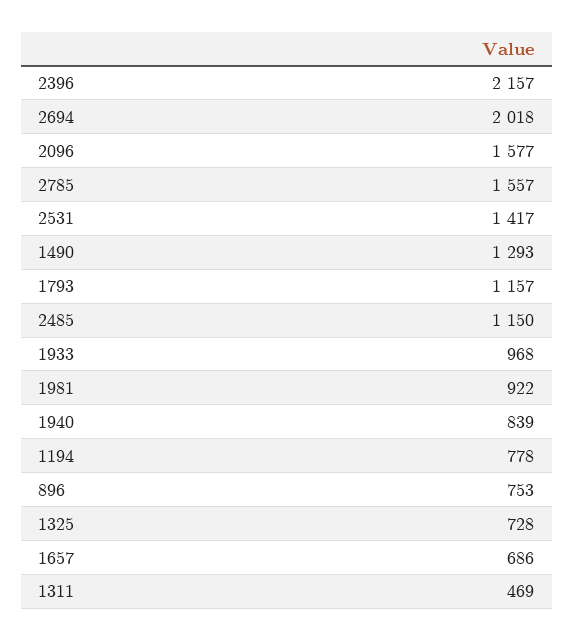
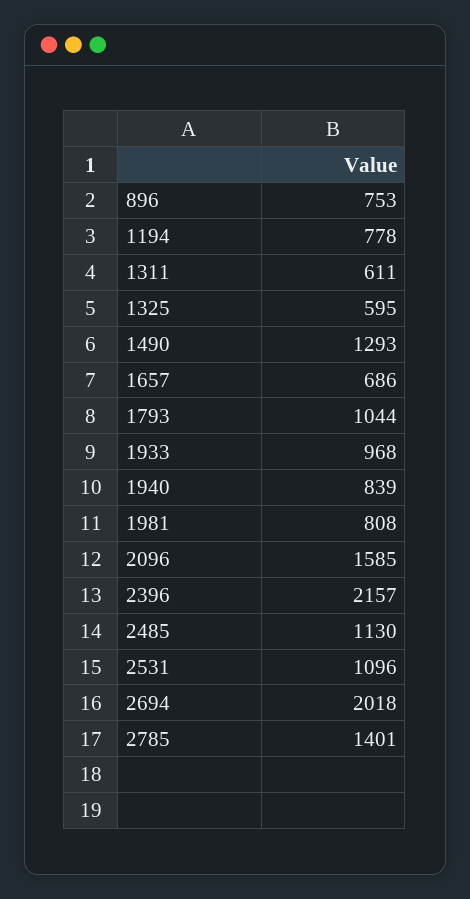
2096: 1577 -> 1585
2785: 1557 -> 1401
2531: 1417 -> 1096
1793: 1157 -> 1044
2485: 1150 -> 1130
1981: 922 -> 808
1325: 728 -> 595
1311: 469 -> 611

